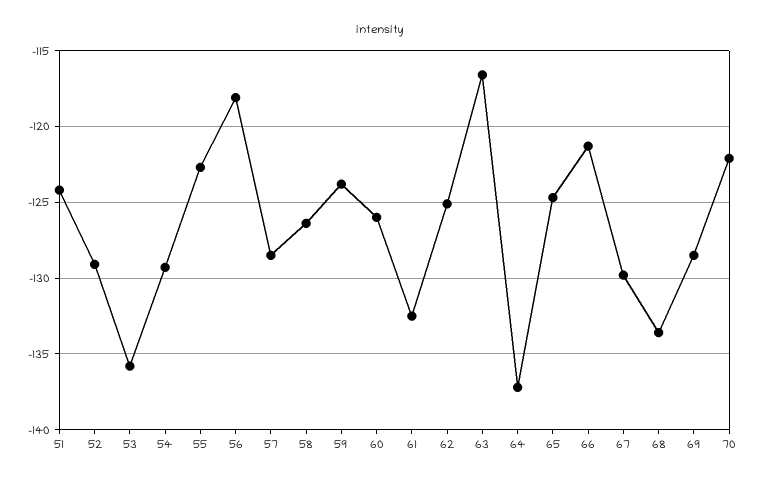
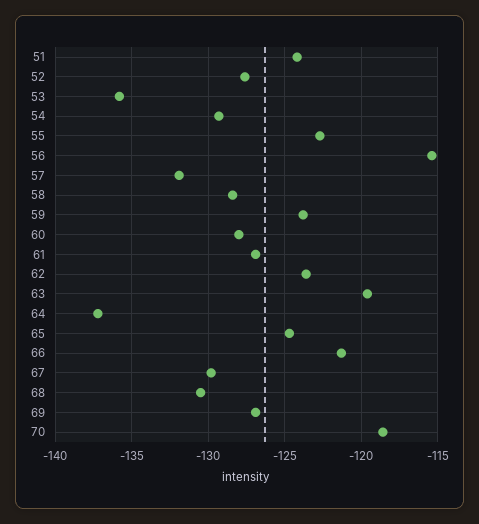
52: -129 -> -127.5
56: -118 -> -115.5
57: -128.5 -> -132
58: -126.5 -> -128.5
60: -126 -> -128
61: -132.5 -> -127
62: -125 -> -123.5
63: -116.5 -> -119.5
68: -133.5 -> -130.5
69: -128.5 -> -127
70: -122 -> -118.5

